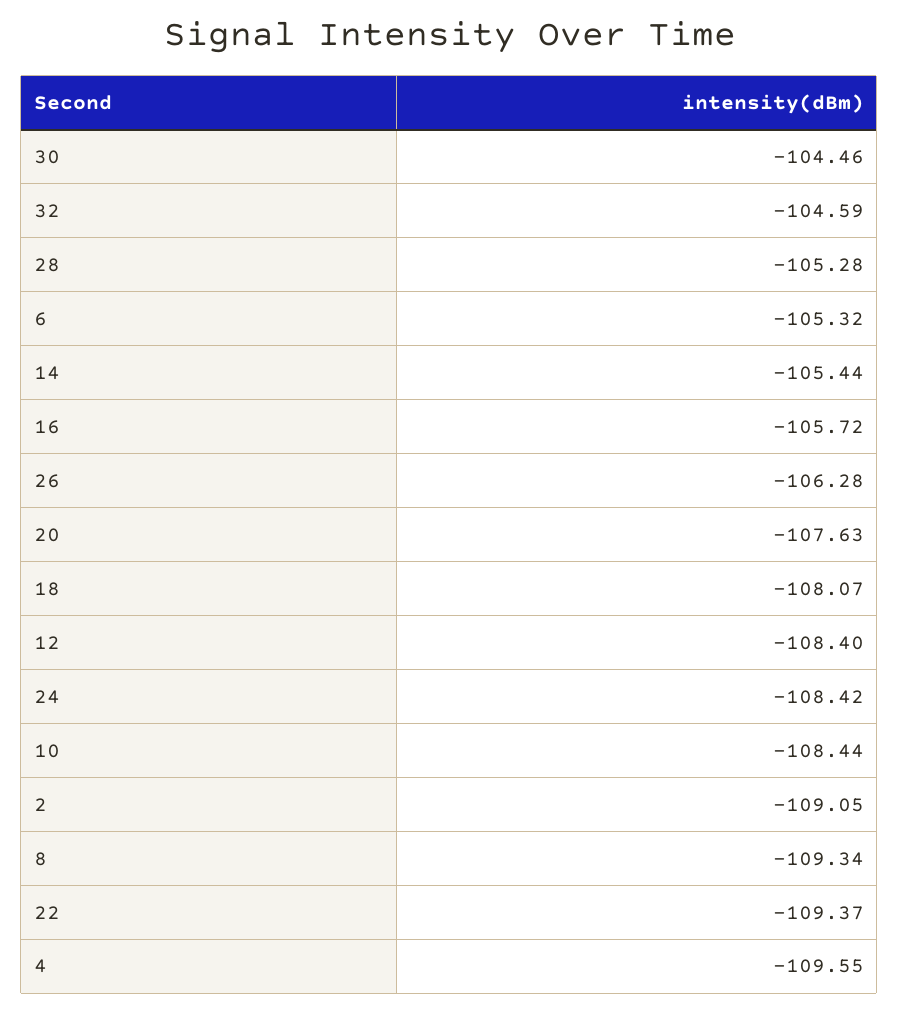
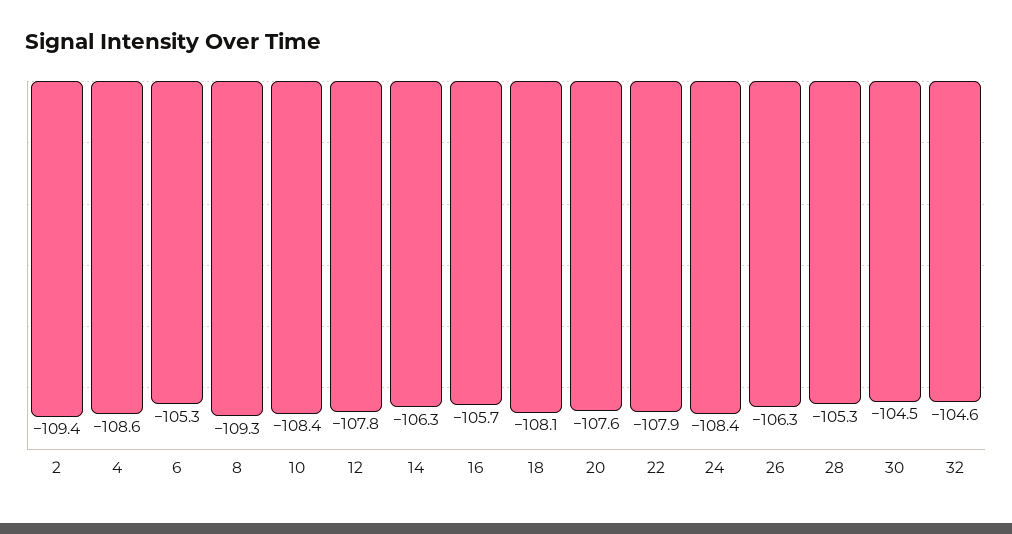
14: -105.44 -> -106.3
12: -108.4 -> -107.8
2: -109.05 -> -109.4
22: -109.37 -> -107.9
4: -109.55 -> -108.6

